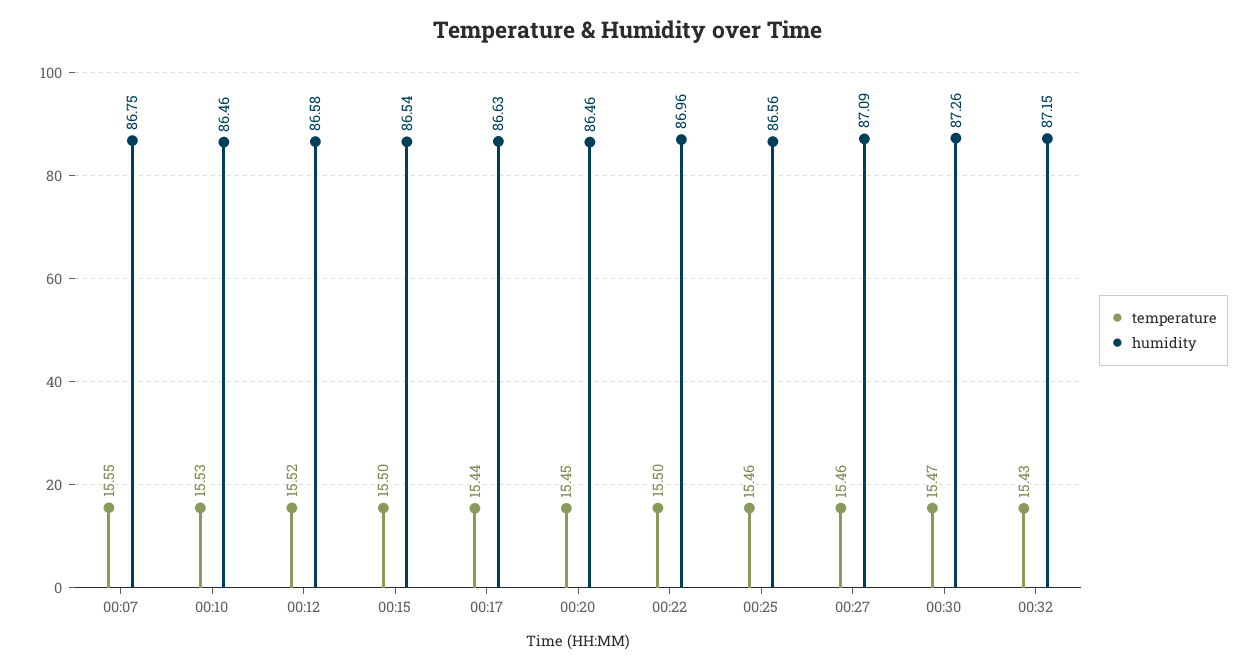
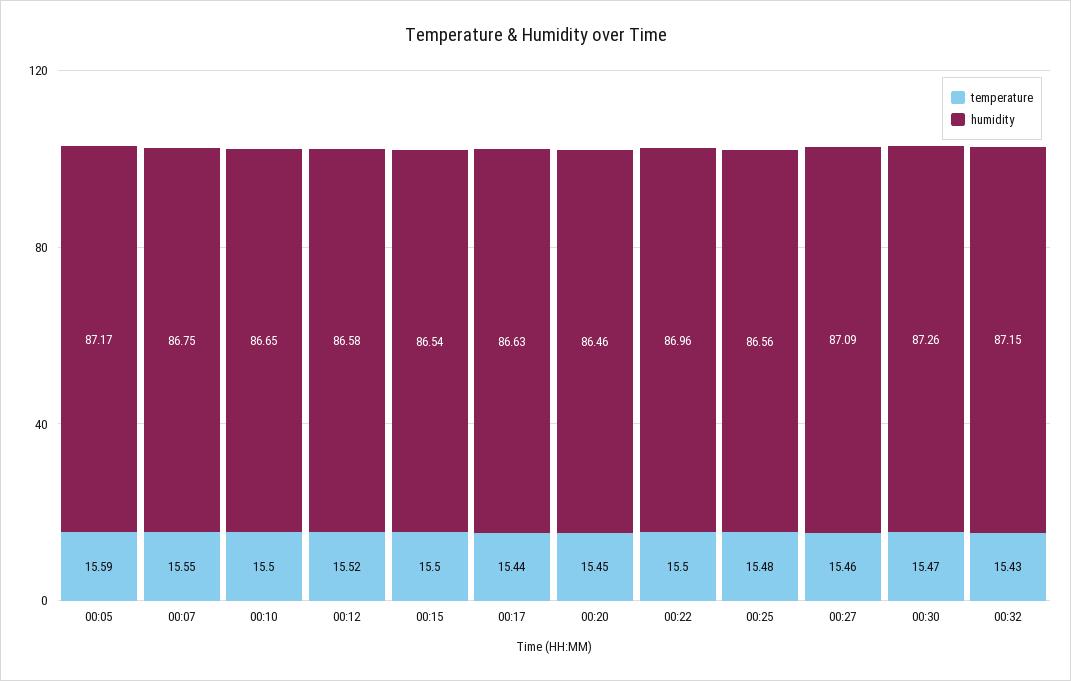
temperature, 00:10: 15.53 -> 15.5
humidity, 00:10: 86.46 -> 86.65
temperature, 00:25: 15.46 -> 15.48
temperature, 00:05: none -> 15.59
humidity, 00:05: none -> 87.17

